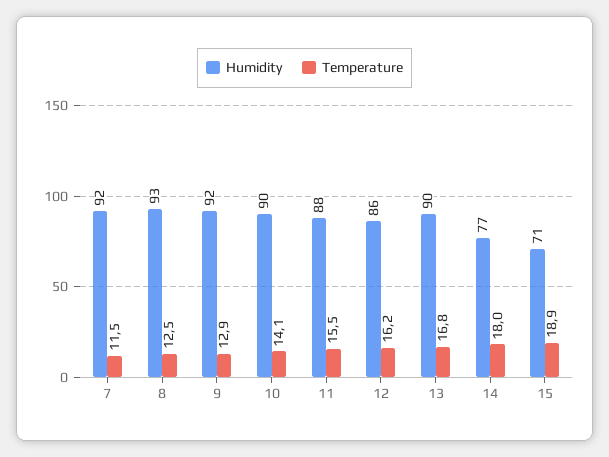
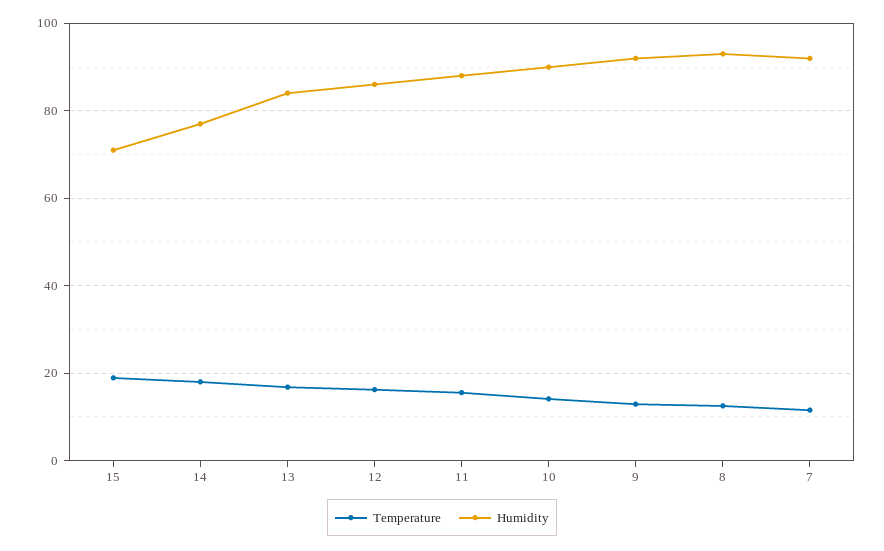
Humidity, 13: 90 -> 84

